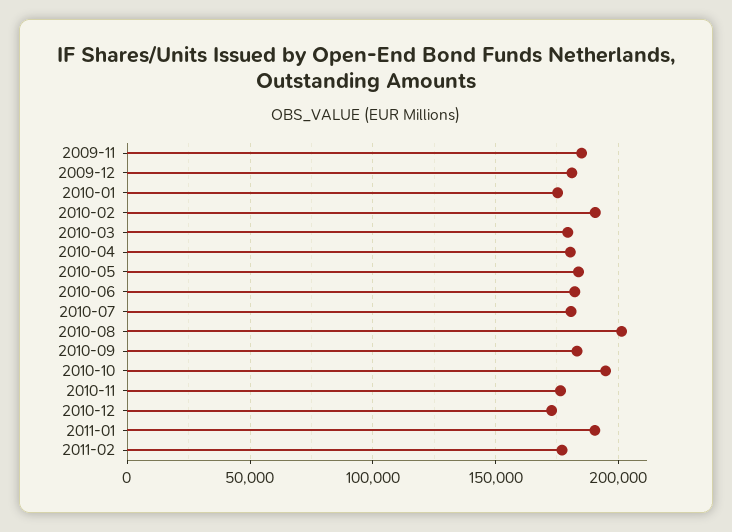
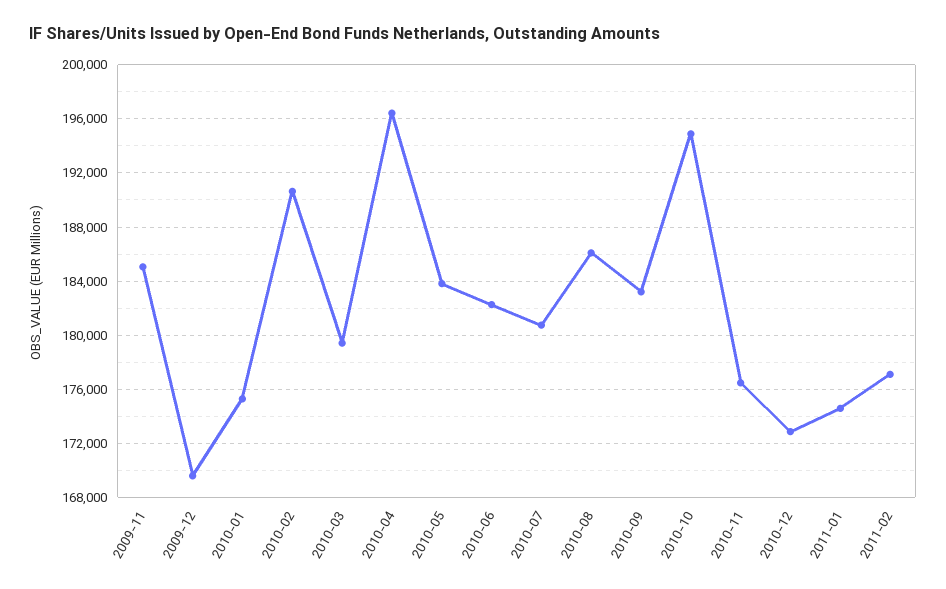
2009-12: 180000 -> 169500
2010-04: 180000 -> 196500
2010-08: 200000 -> 186000
2011-01: 190000 -> 174500

